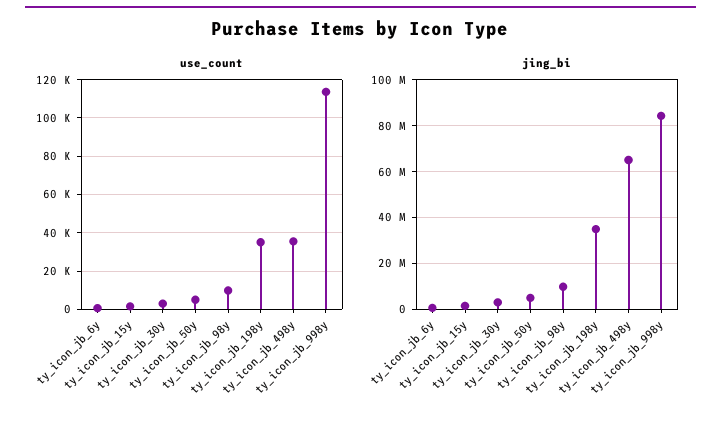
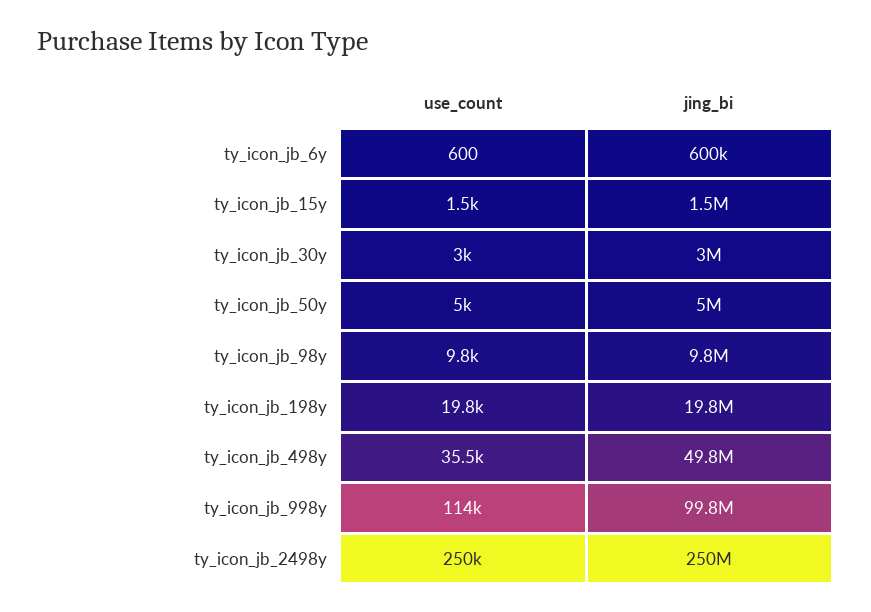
use_count, ty_icon_jb_198y: 35000 -> 19800
jing_bi, ty_icon_jb_198y: 35000000 -> 19800000
jing_bi, ty_icon_jb_498y: 65000000 -> 49800000
jing_bi, ty_icon_jb_998y: 85000000 -> 99800000
use_count, ty_icon_jb_2498y: none -> 250000
jing_bi, ty_icon_jb_2498y: none -> 250000000

